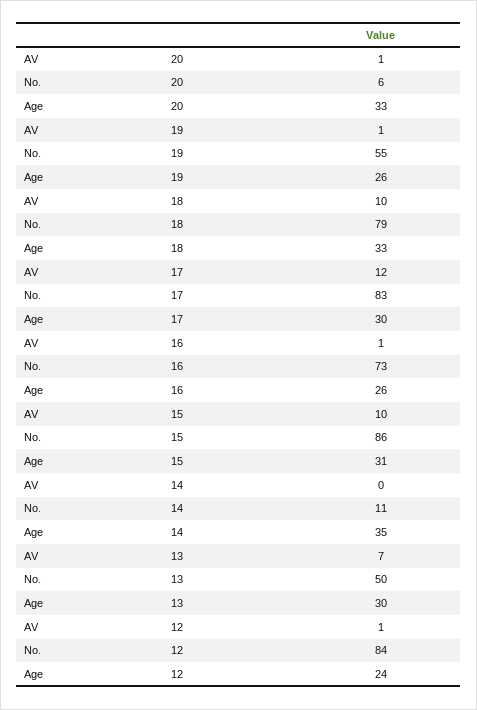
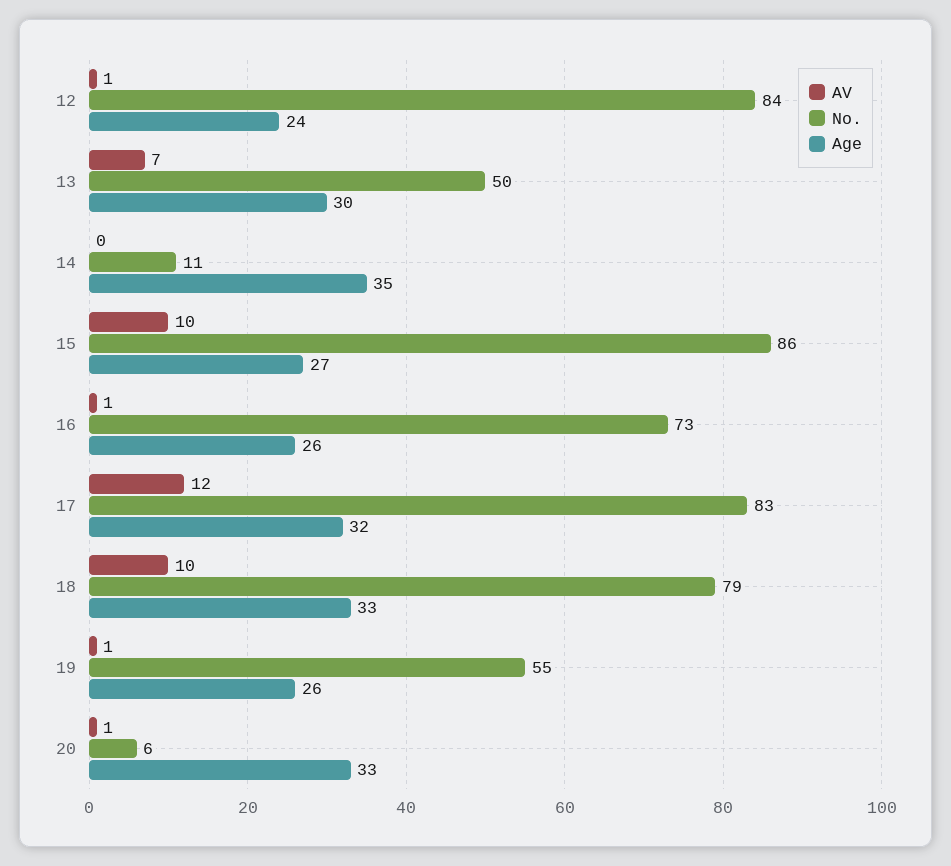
Age, 17: 30 -> 32
Age, 15: 31 -> 27

